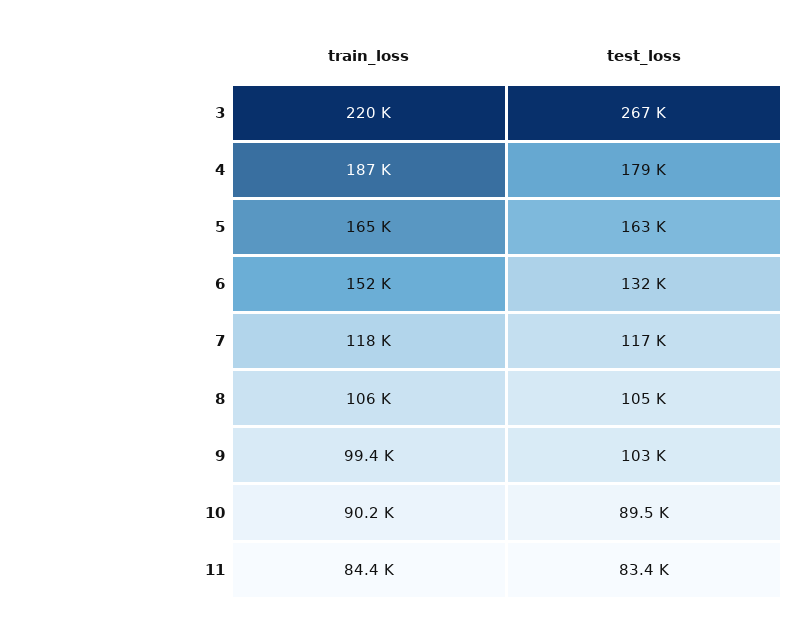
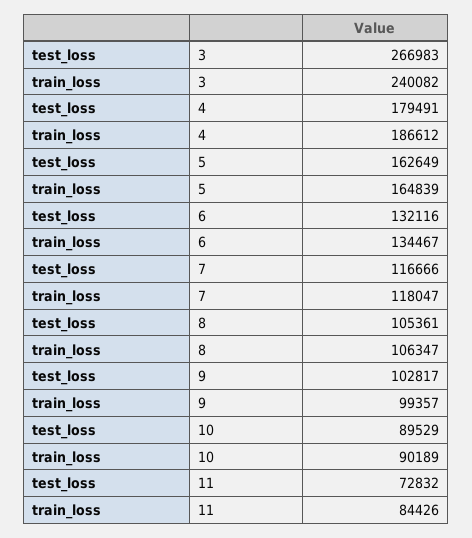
train_loss, 3: 220000 -> 240082
train_loss, 6: 152000 -> 134467
test_loss, 11: 83400 -> 72832

